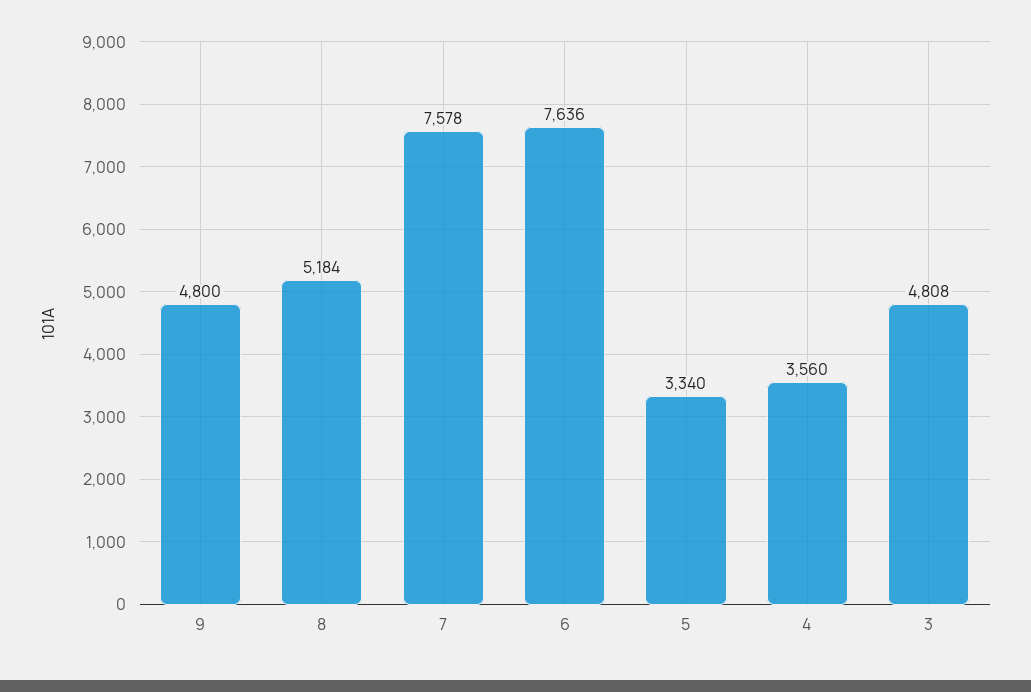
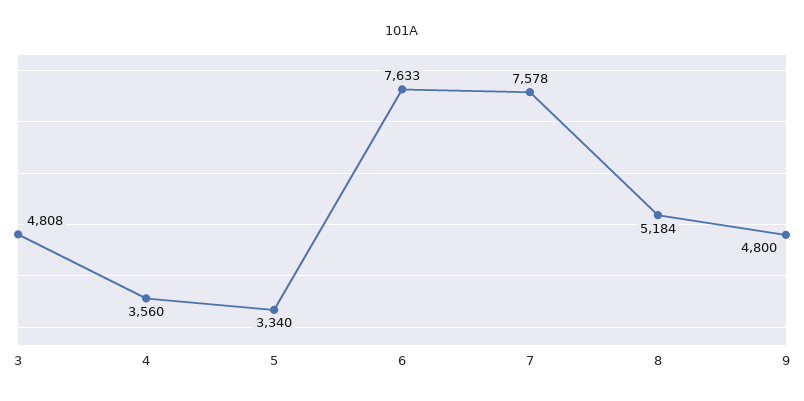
6: 7636 -> 7633

